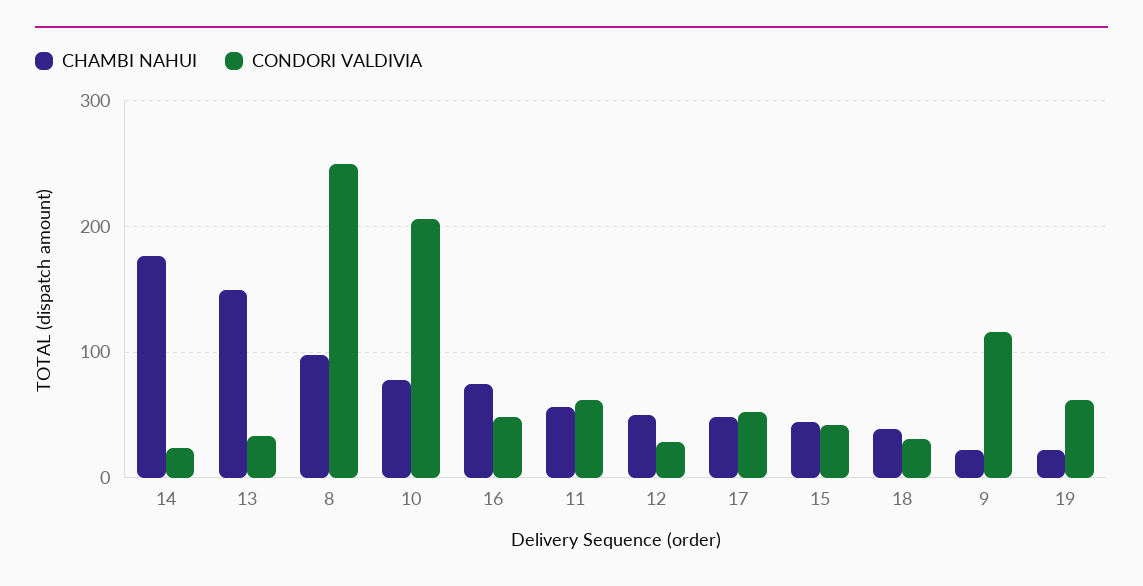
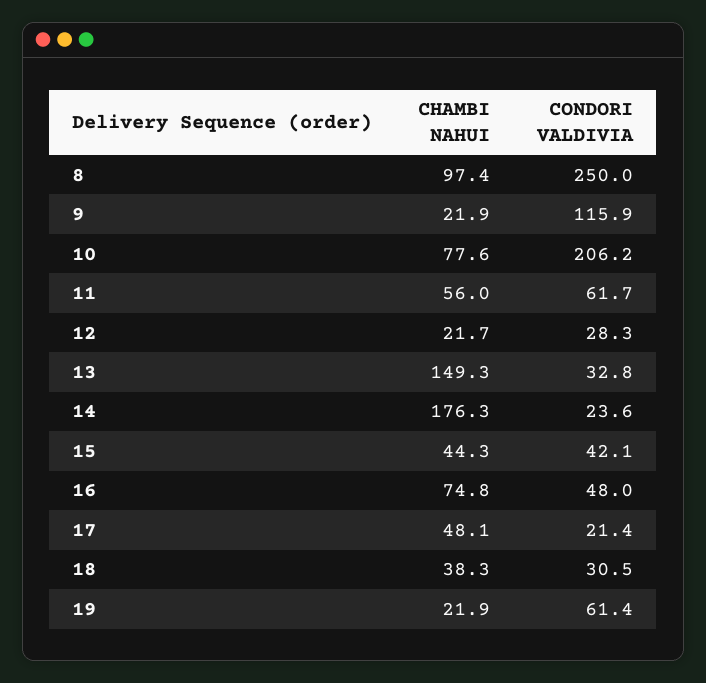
CHAMBI NAHUI, 12: 50 -> 21.7
CONDORI VALDIVIA, 17: 50 -> 21.4

